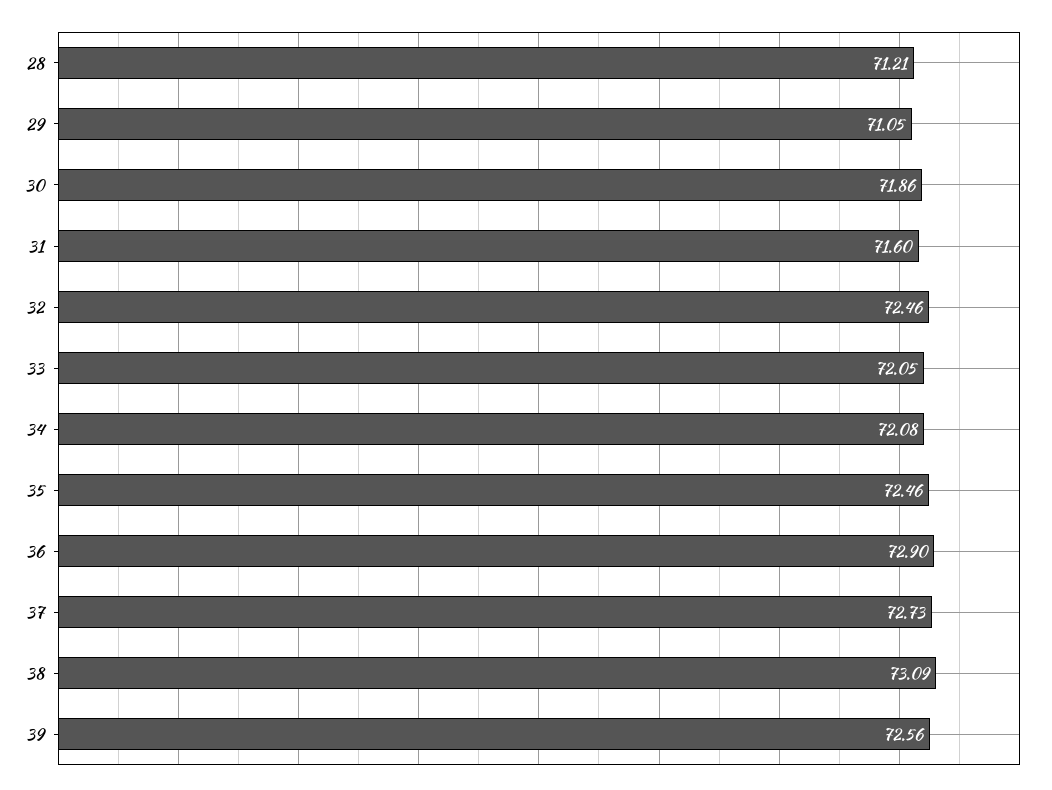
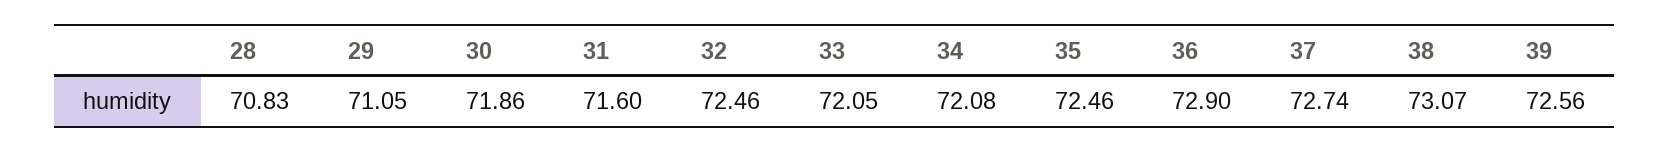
28: 71.21 -> 70.83
37: 72.73 -> 72.74
38: 73.09 -> 73.07

